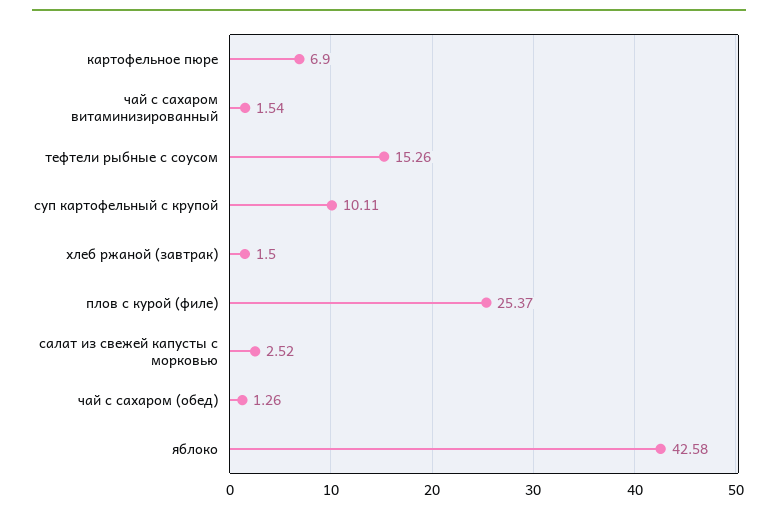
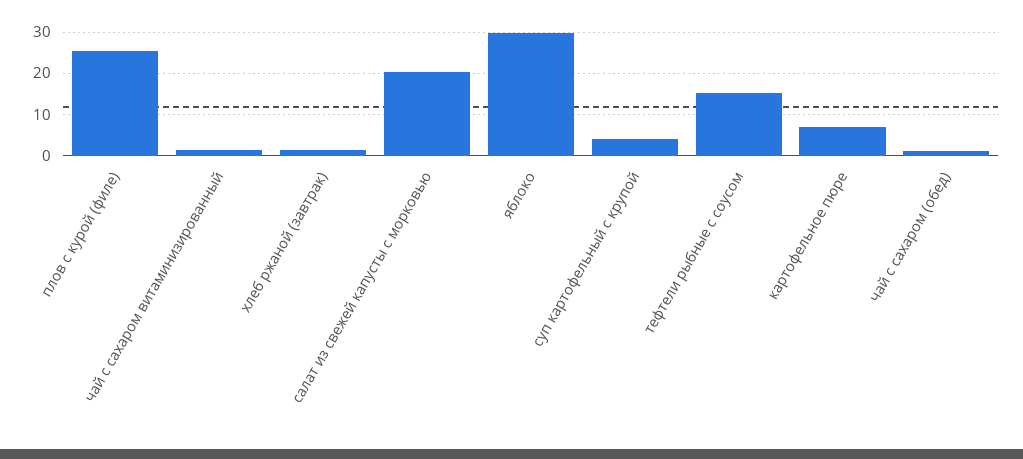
суп картофельный с крупой: 10.11 -> 4
салат из свежей капусты с морковью: 2.52 -> 20
яблоко: 42.58 -> 30

